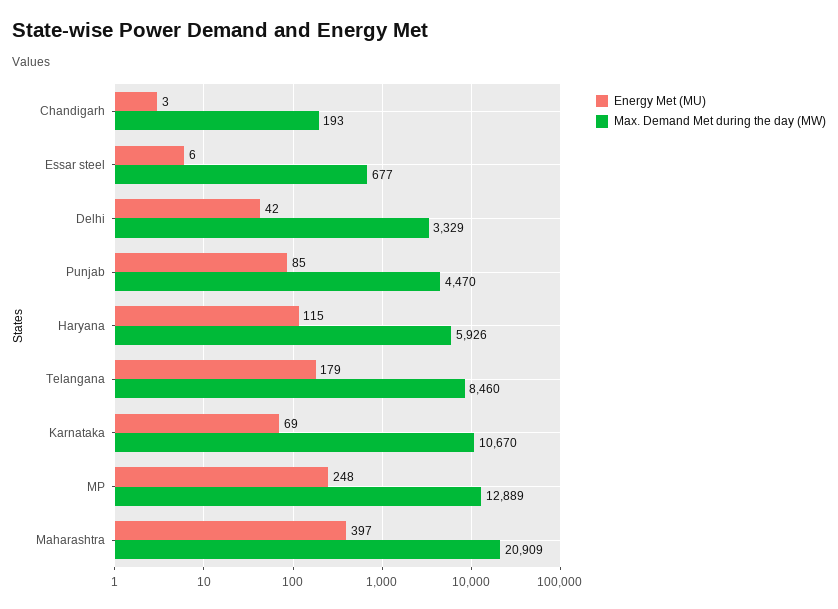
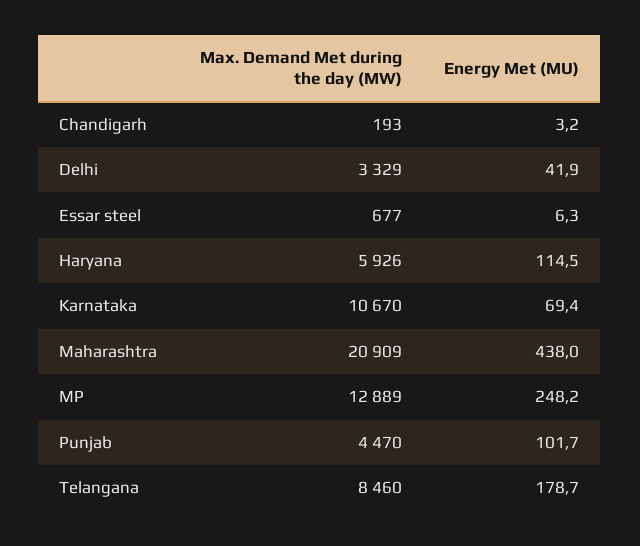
Energy Met (MU), Punjab: 85 -> 101.7
Energy Met (MU), Maharashtra: 397 -> 438

